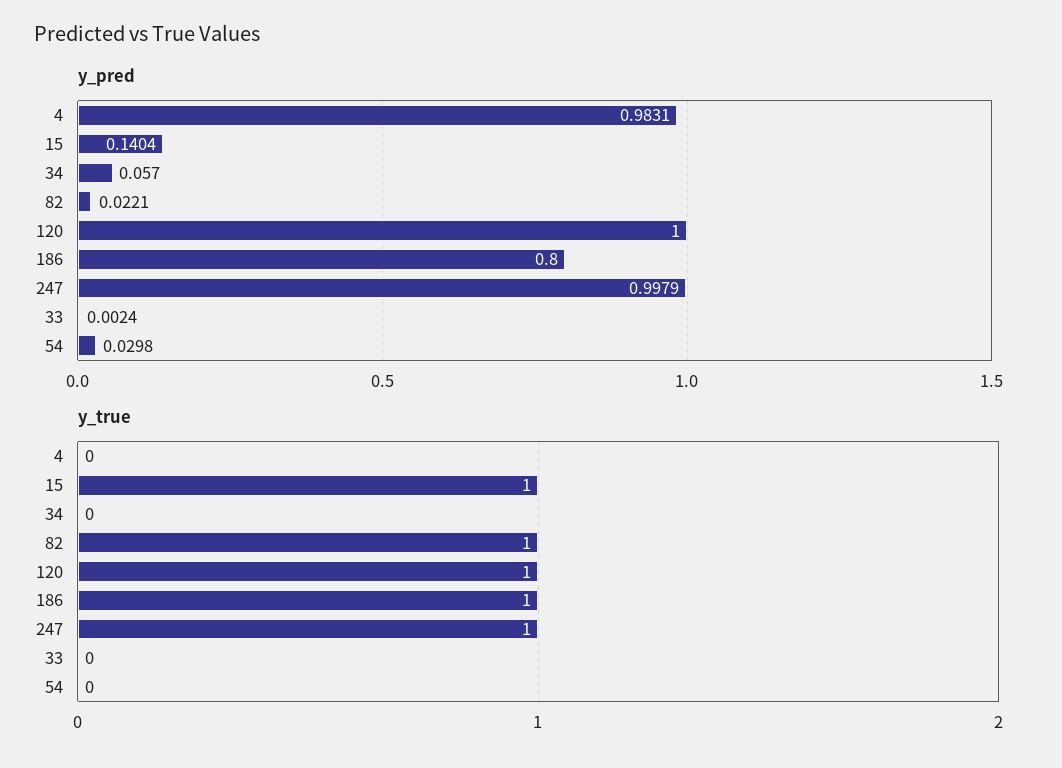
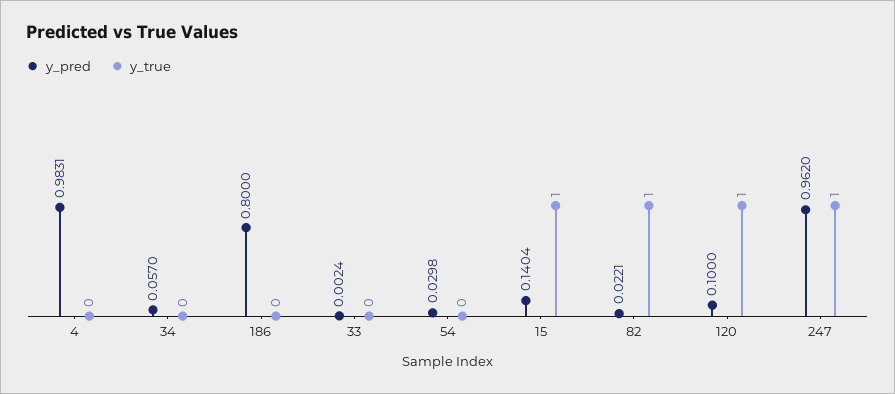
y_pred, 120: 1 -> 0.1
y_pred, 247: 0.9979 -> 0.962
y_true, 186: 1 -> 0

